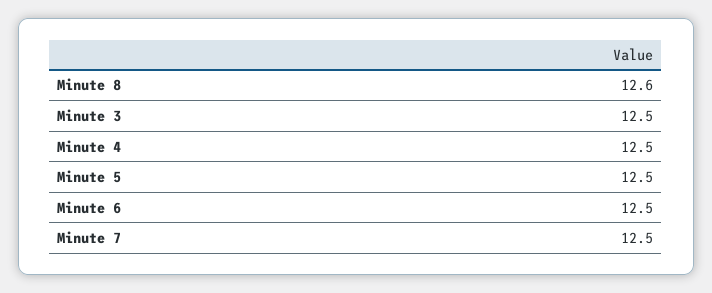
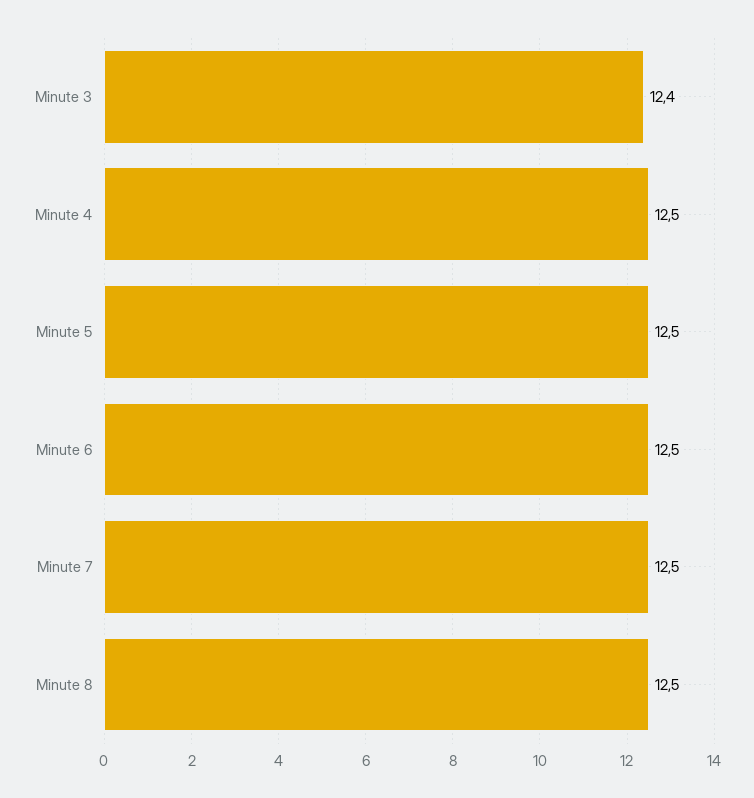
Minute 8: 12.6 -> 12.5
Minute 3: 12.5 -> 12.4

